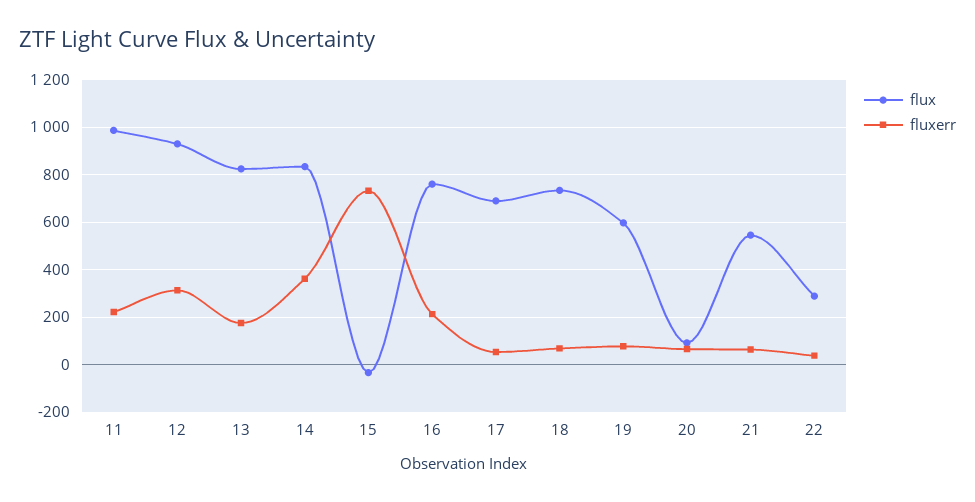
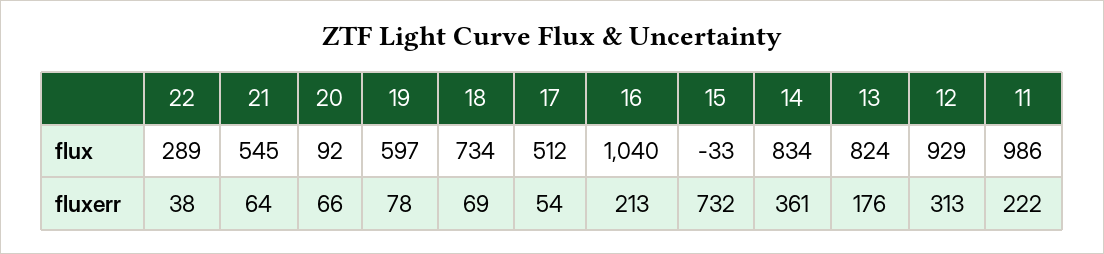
flux, 16: 750 -> 1040
flux, 17: 700 -> 512

